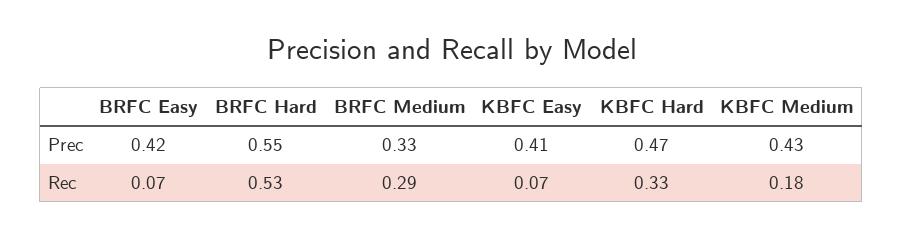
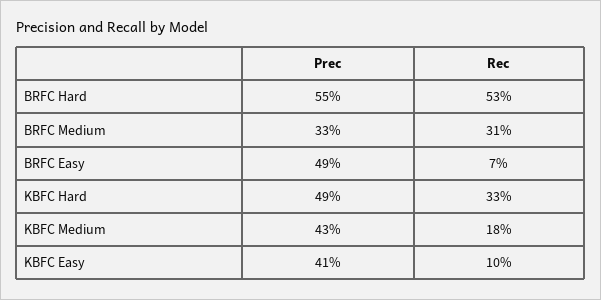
BRFC Easy, Prec: 0.42 -> 0.49
KBFC Hard, Prec: 0.47 -> 0.49
BRFC Medium, Rec: 0.29 -> 0.31
KBFC Easy, Rec: 0.07 -> 0.1

